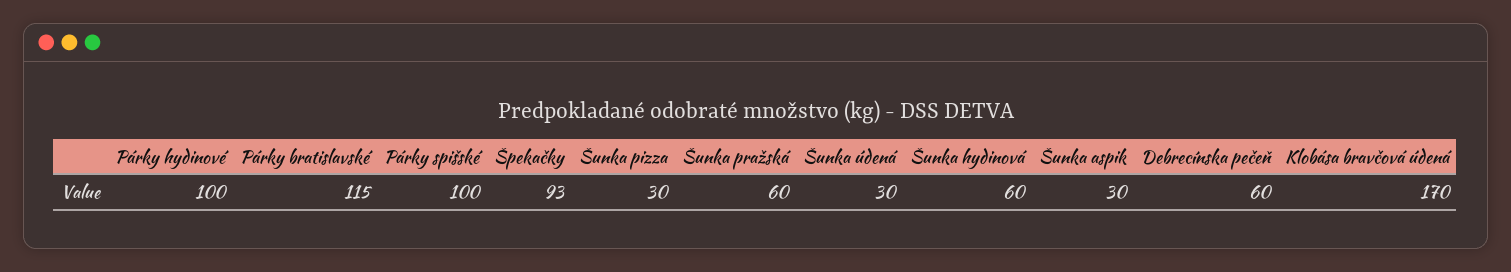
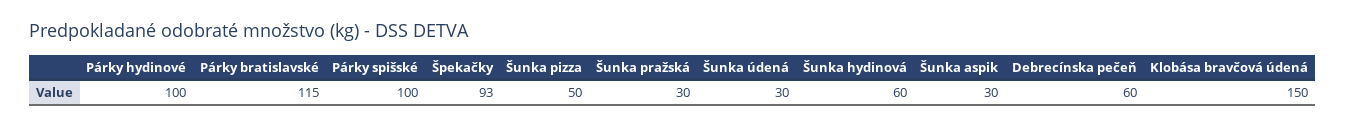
Šunka pizza: 30 -> 50
Šunka pražská: 60 -> 30
Klobása bravčová údená: 170 -> 150

